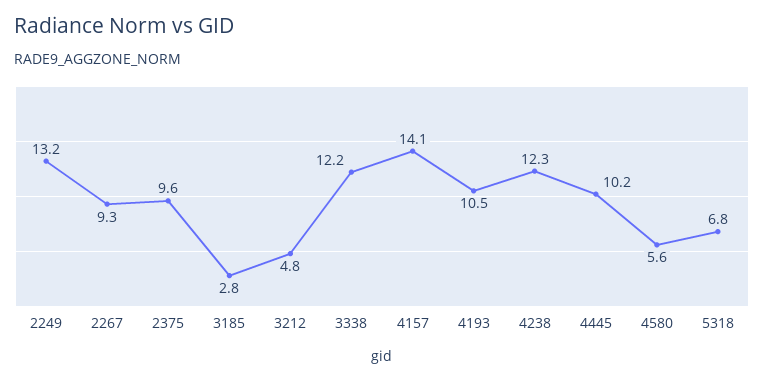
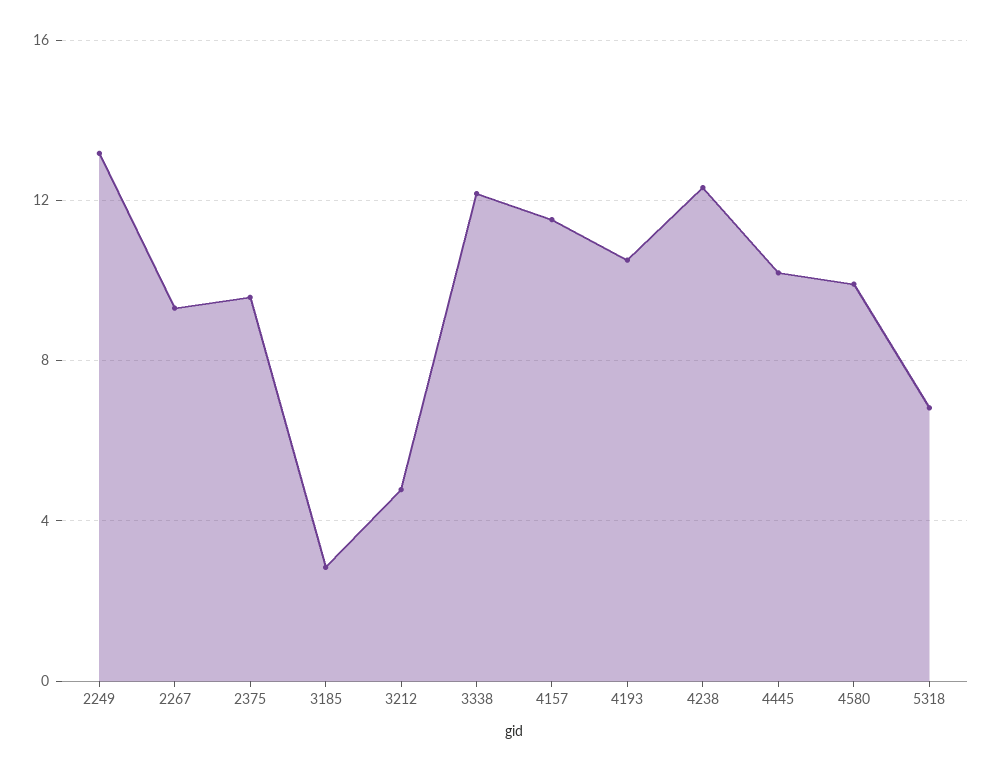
4157: 14.1 -> 11.5
4580: 5.6 -> 10

